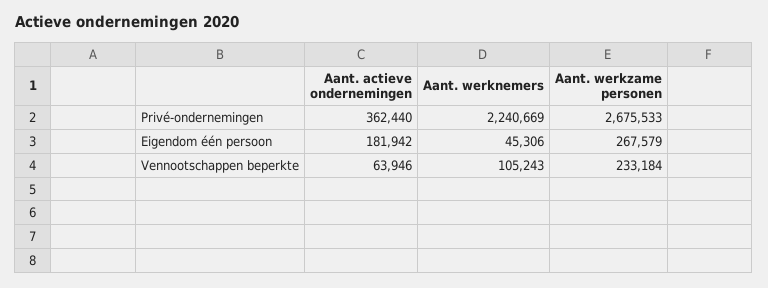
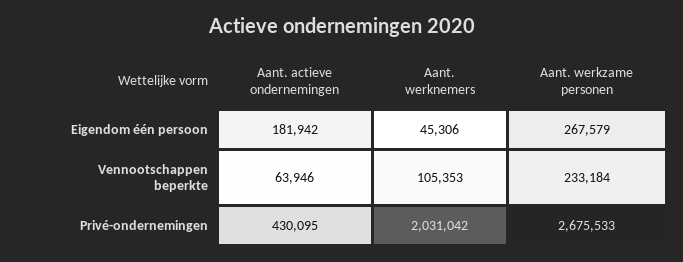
Aant. actieve ondernemingen, Privé-ondernemingen: 362440 -> 430095
Aant. werknemers, Privé-ondernemingen: 2240669 -> 2031042
Aant. werknemers, Vennootschappen beperkte: 105243 -> 105353

